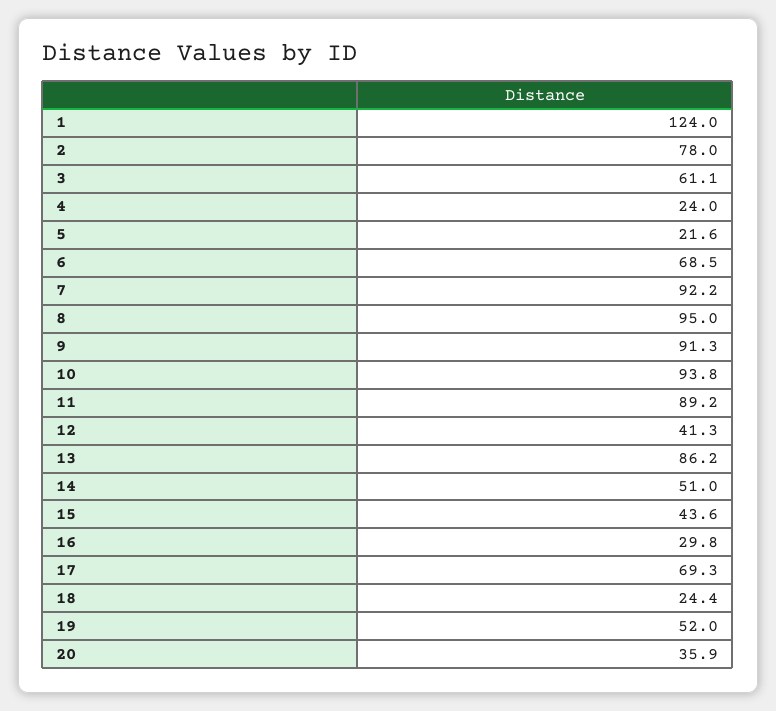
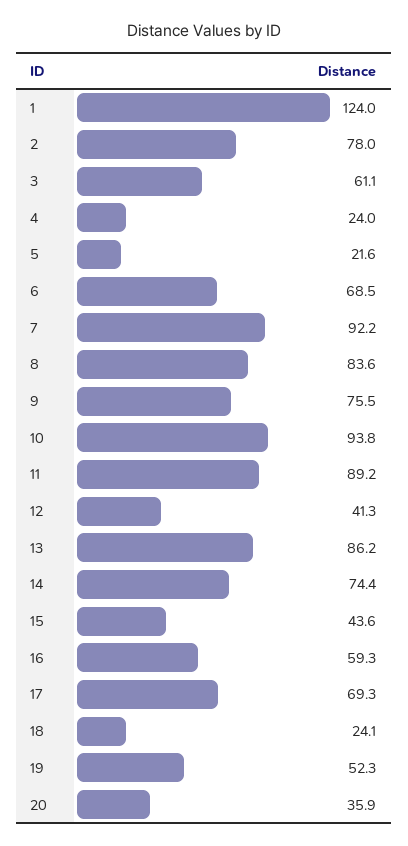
8: 95 -> 83.6
9: 91.3 -> 75.5
14: 51 -> 74.4
16: 29.8 -> 59.3
18: 24.4 -> 24.1
19: 52 -> 52.3

